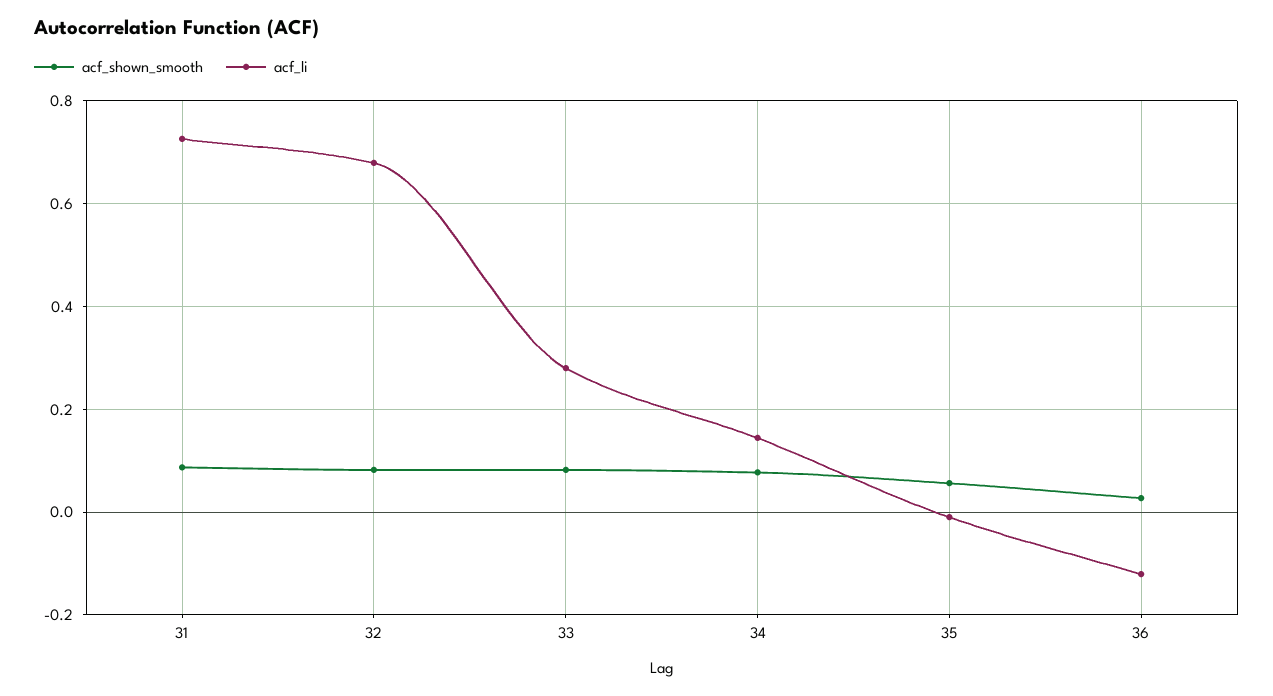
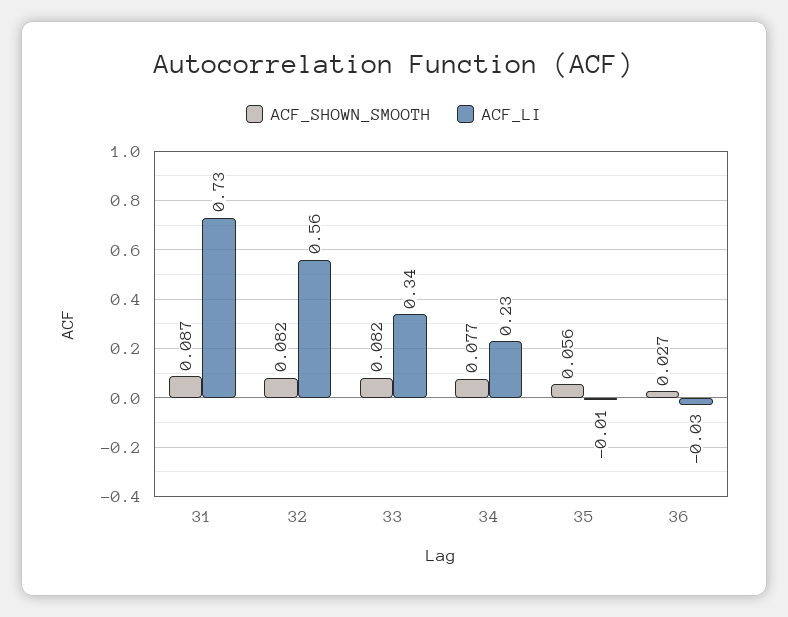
acf_li, 32: 0.68 -> 0.56
acf_li, 33: 0.28 -> 0.34
acf_li, 34: 0.14 -> 0.23
acf_li, 36: -0.12 -> -0.03

